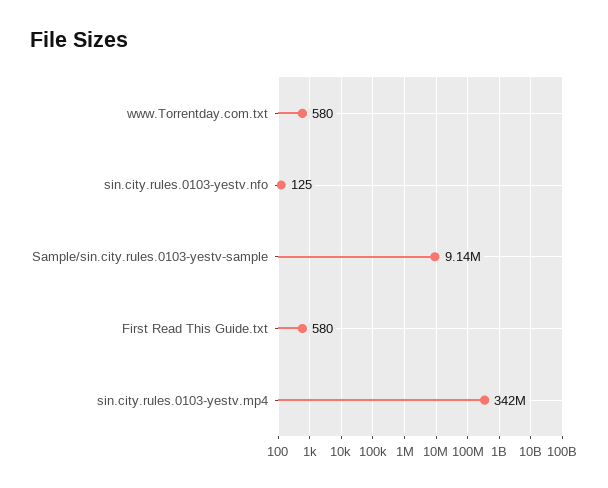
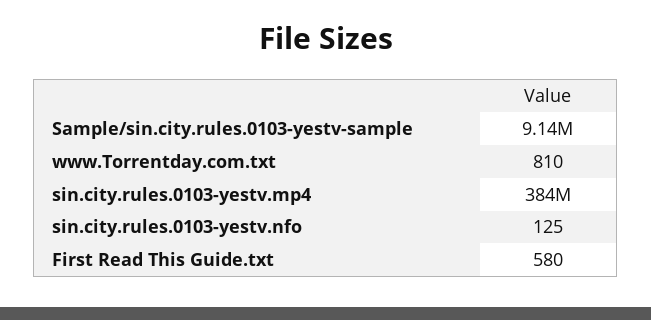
www.Torrentday.com.txt: 580 -> 810
sin.city.rules.0103-yestv.mp4: 342000000 -> 384000000

